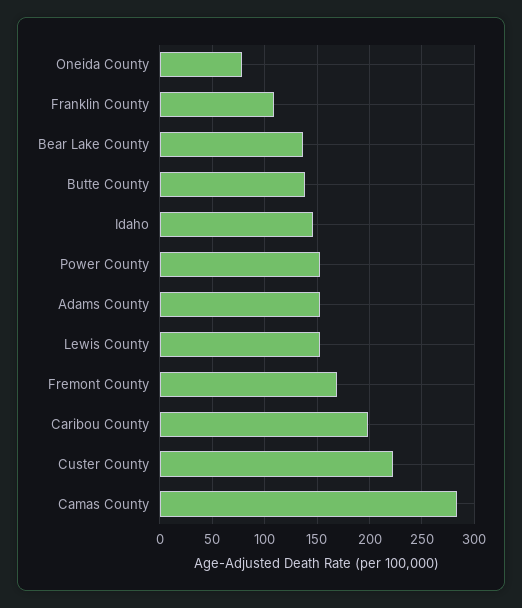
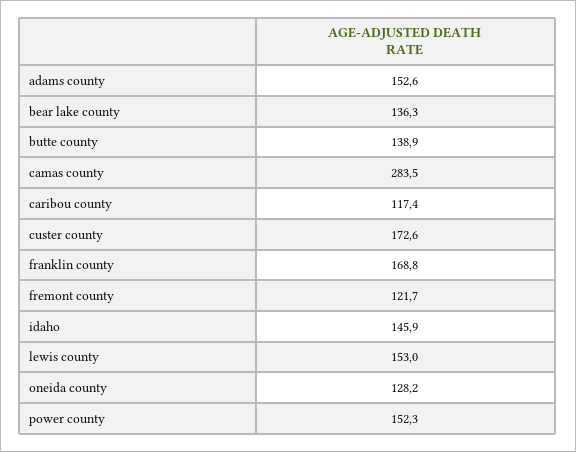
Oneida County: 80 -> 128.2
Franklin County: 110 -> 168.8
Fremont County: 170 -> 121.7
Caribou County: 200 -> 117.4
Custer County: 220 -> 172.6

